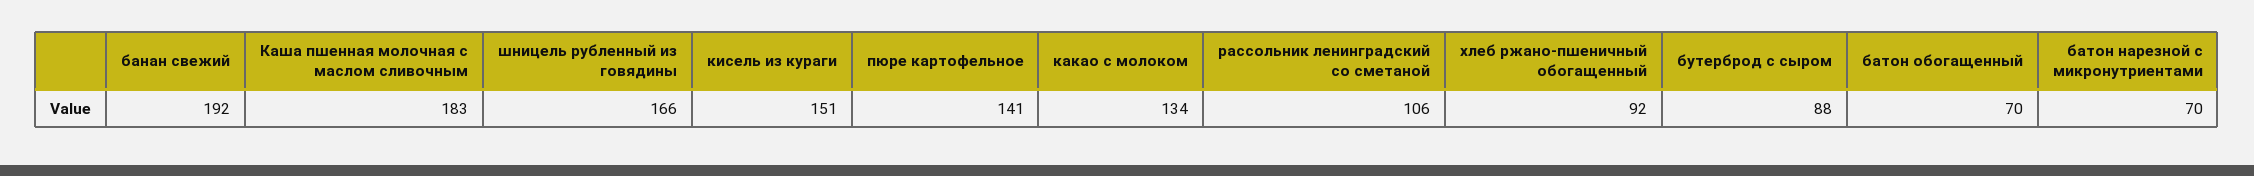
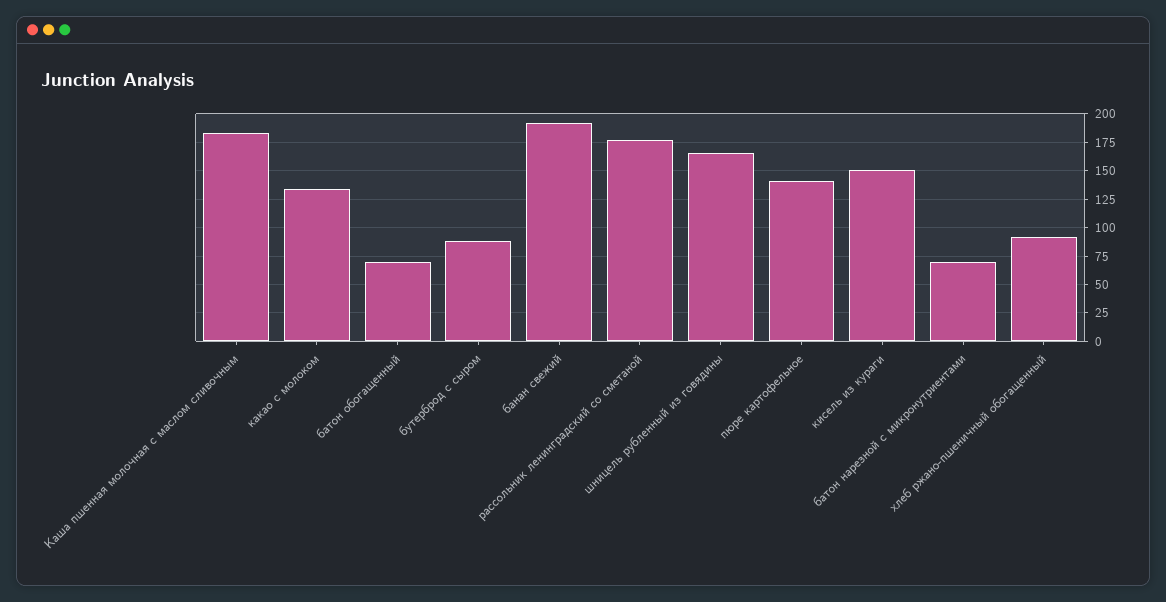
рассольник ленинградский со сметаной: 106 -> 175

